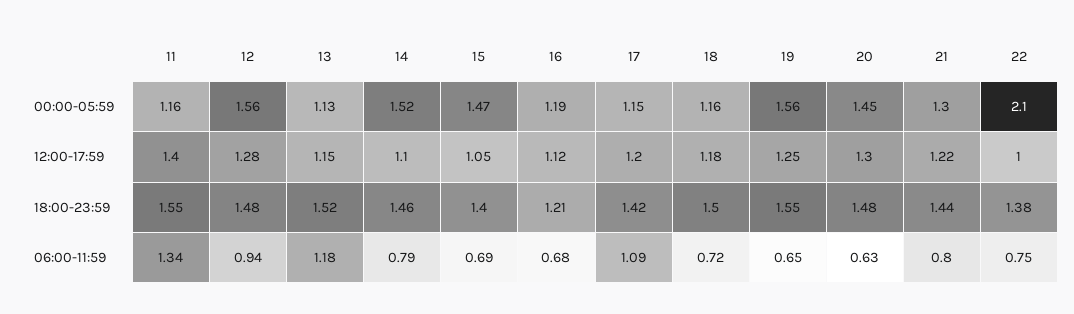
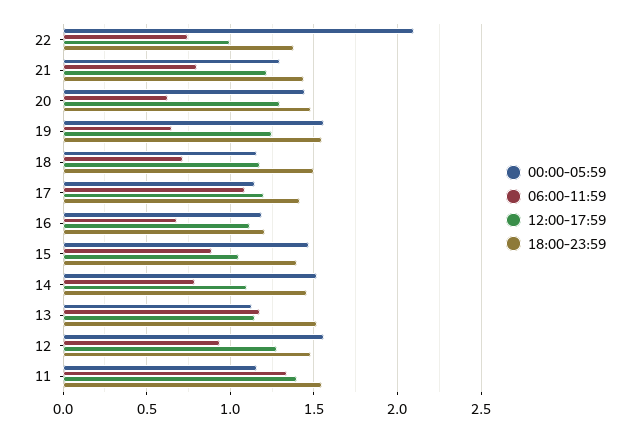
06:00-11:59, 15: 0.69 -> 0.9

